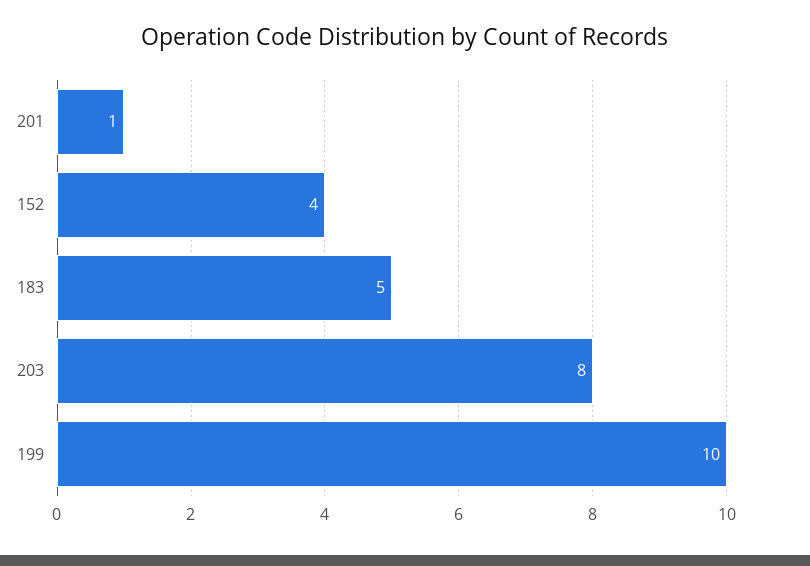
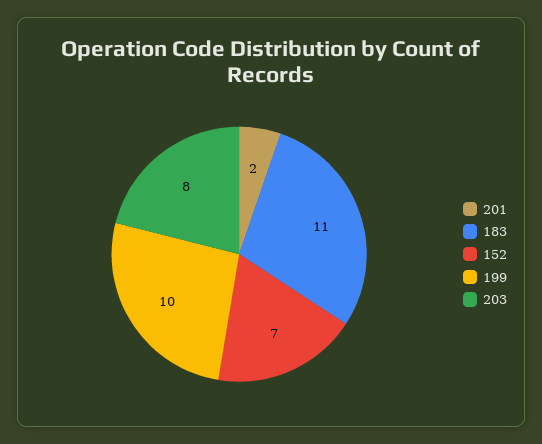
201: 1 -> 2
152: 4 -> 7
183: 5 -> 11

